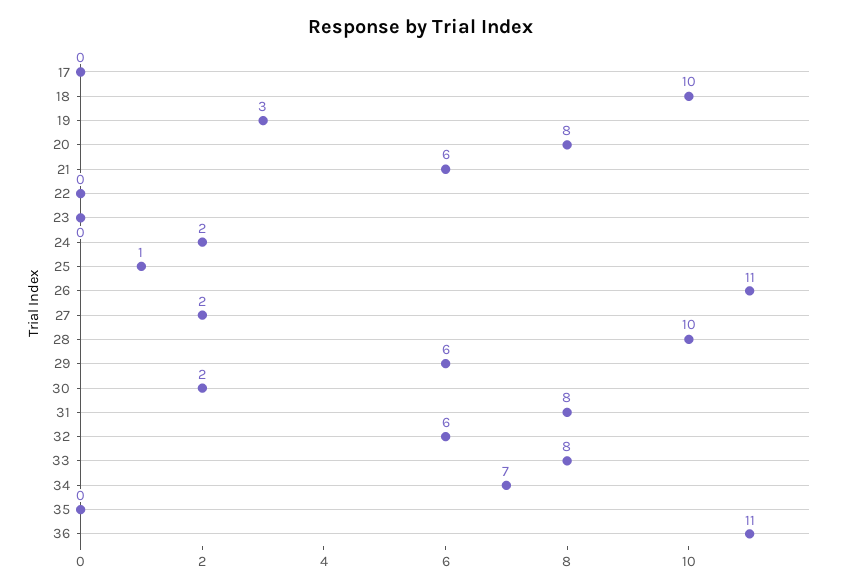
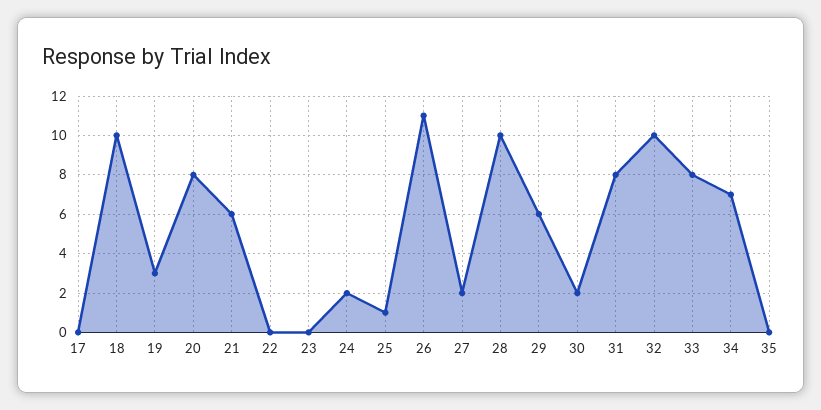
32: 6 -> 10
36: 11 -> none

